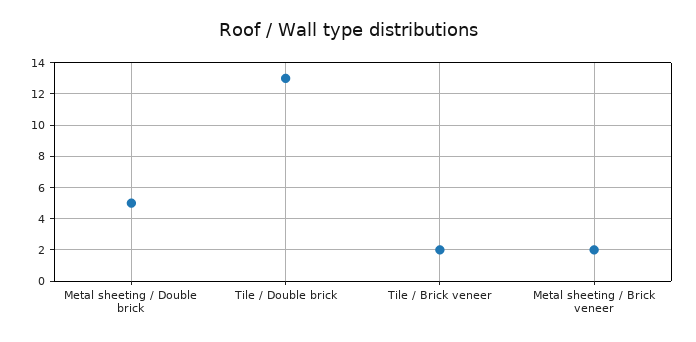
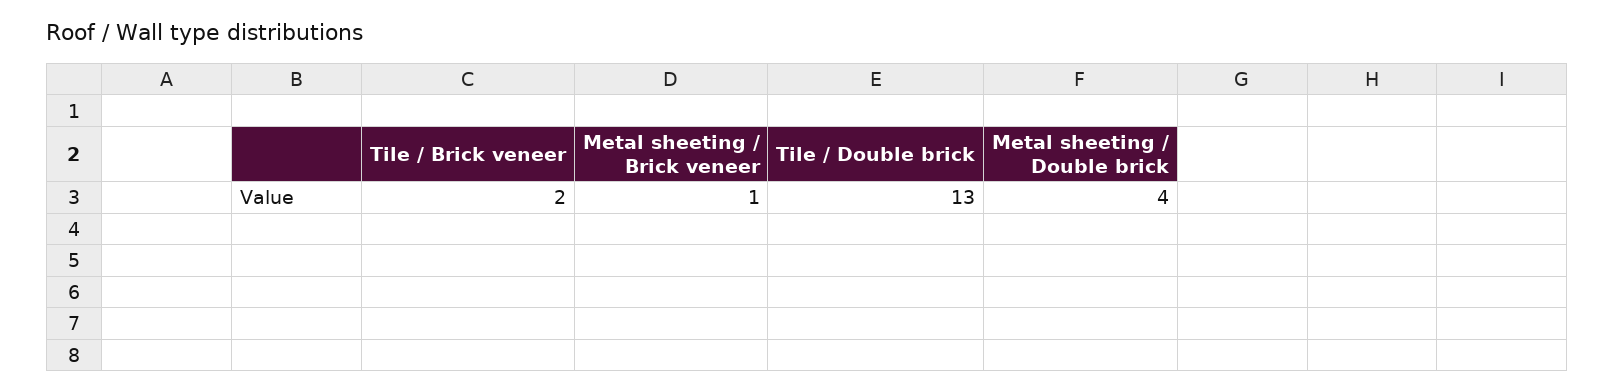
Metal sheeting / Double brick: 5 -> 4
Metal sheeting / Brick veneer: 2 -> 1

